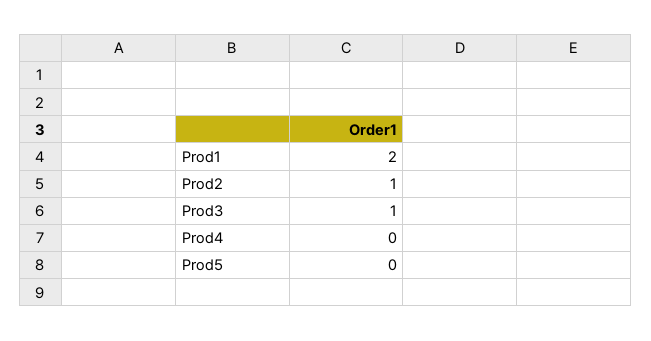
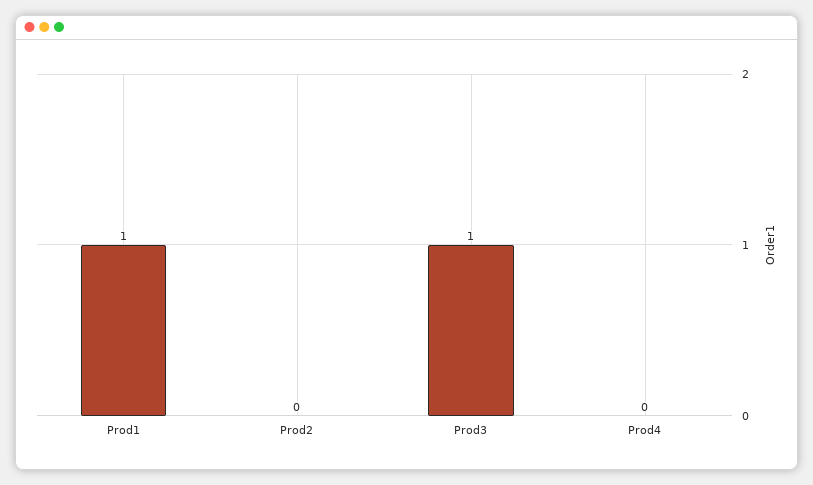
Prod1: 2 -> 1
Prod2: 1 -> 0
Prod5: 0 -> none

